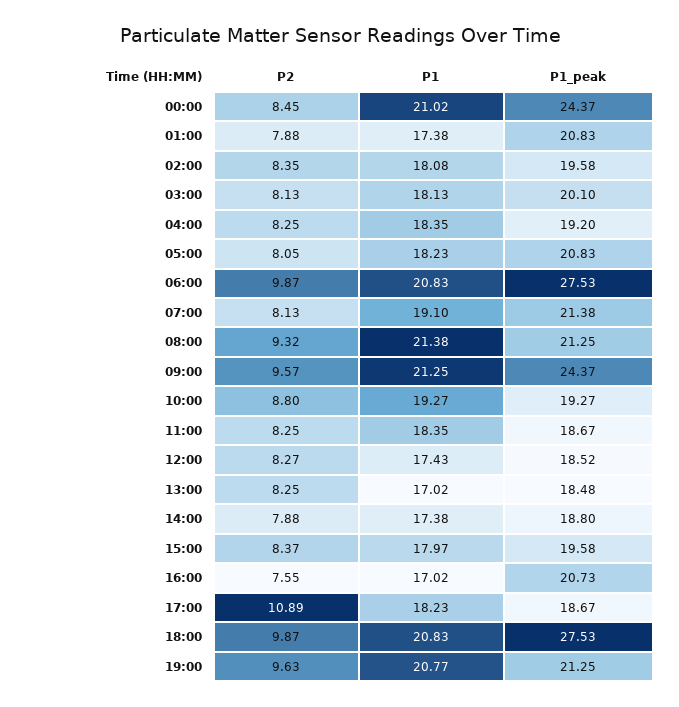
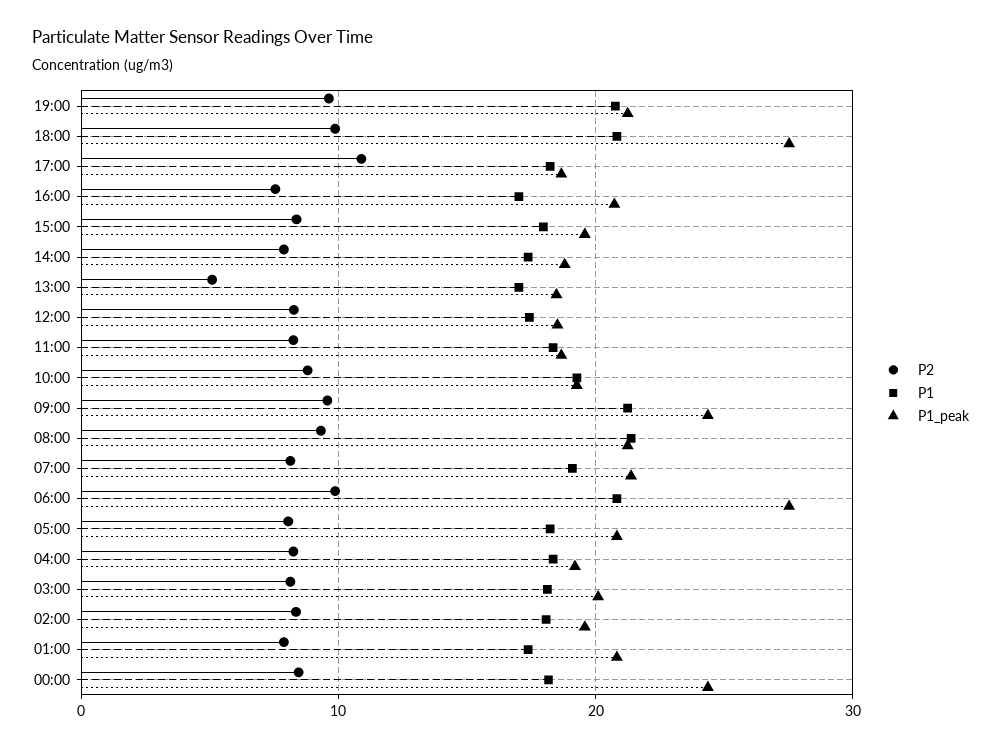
P1, 00:00: 21.02 -> 18
P2, 13:00: 8.25 -> 5

